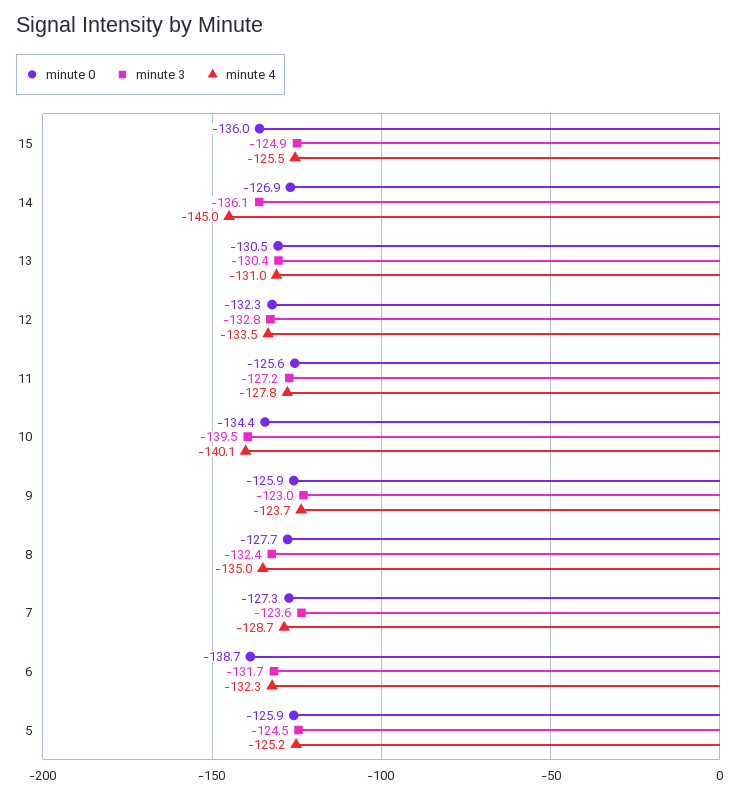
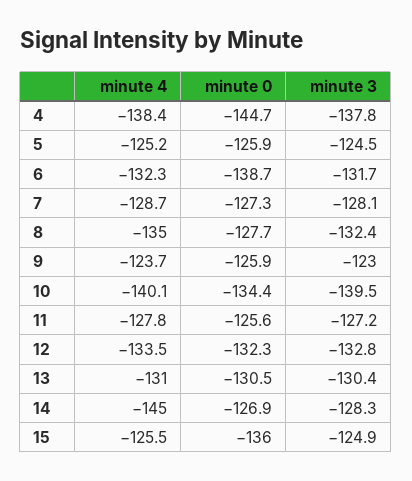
minute 3, 14: -136.1 -> -128.3
minute 3, 7: -123.6 -> -128.1
minute 4, 4: none -> -138.4
minute 0, 4: none -> -144.7
minute 3, 4: none -> -137.8

